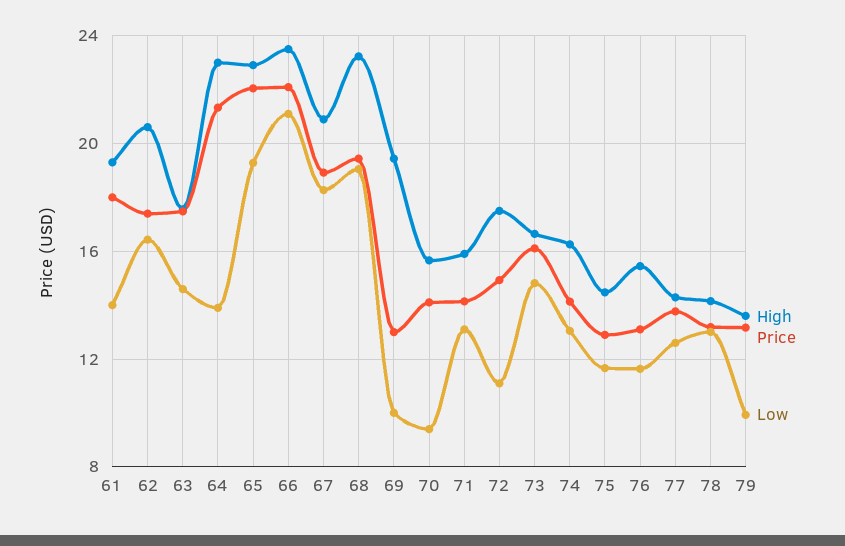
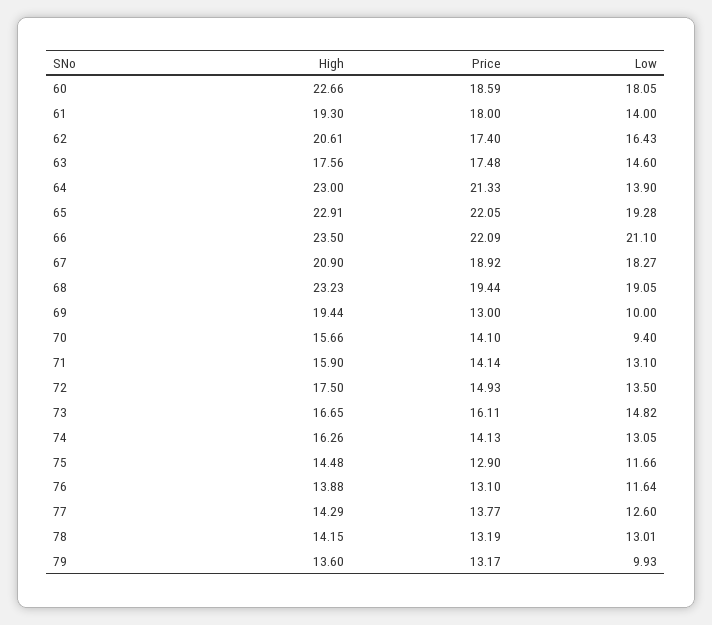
Low, 72: 11 -> 13.5
High, 76: 15.5 -> 13.88
High, 60: none -> 22.66
Price, 60: none -> 18.59
Low, 60: none -> 18.05

